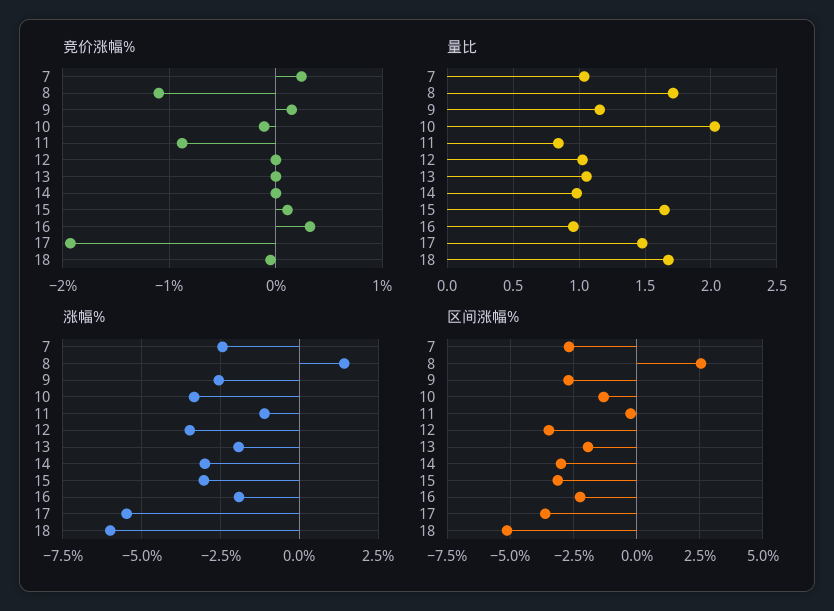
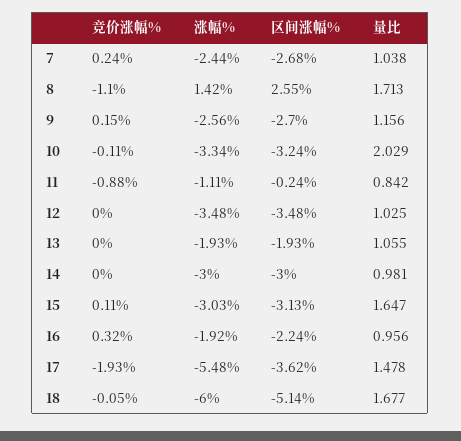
区间涨幅%, 10: -1.25 -> -3.24

